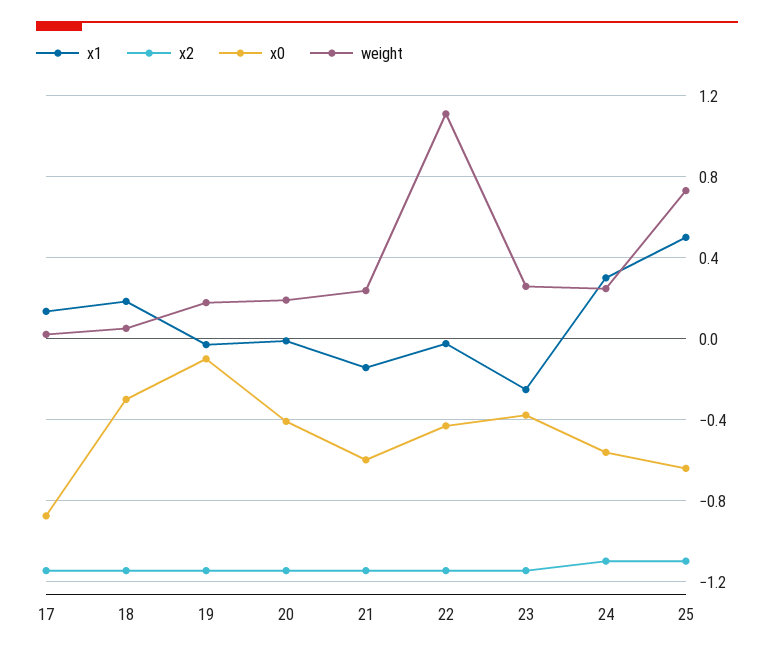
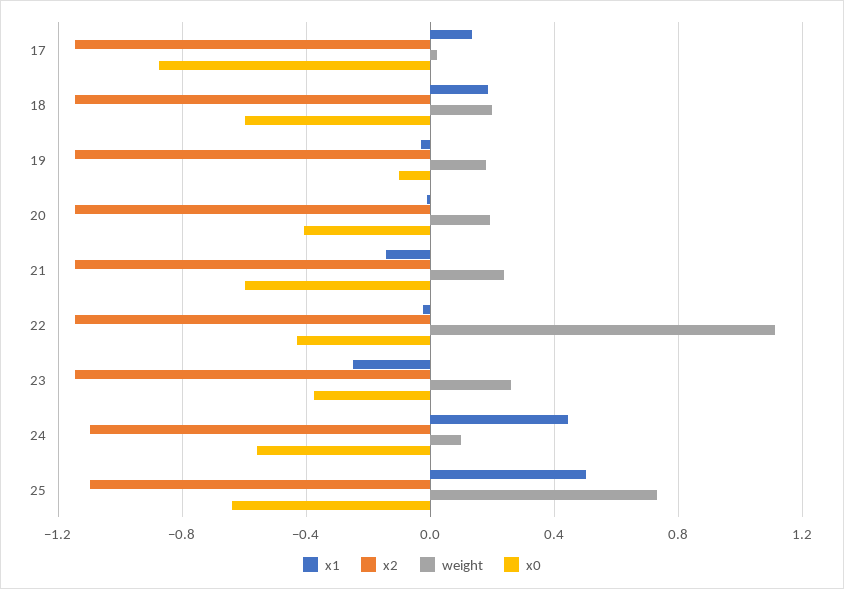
x0, 18: -0.3 -> -0.6
weight, 18: 0.05 -> 0.2
x1, 24: 0.3 -> 0.45
weight, 24: 0.25 -> 0.1

